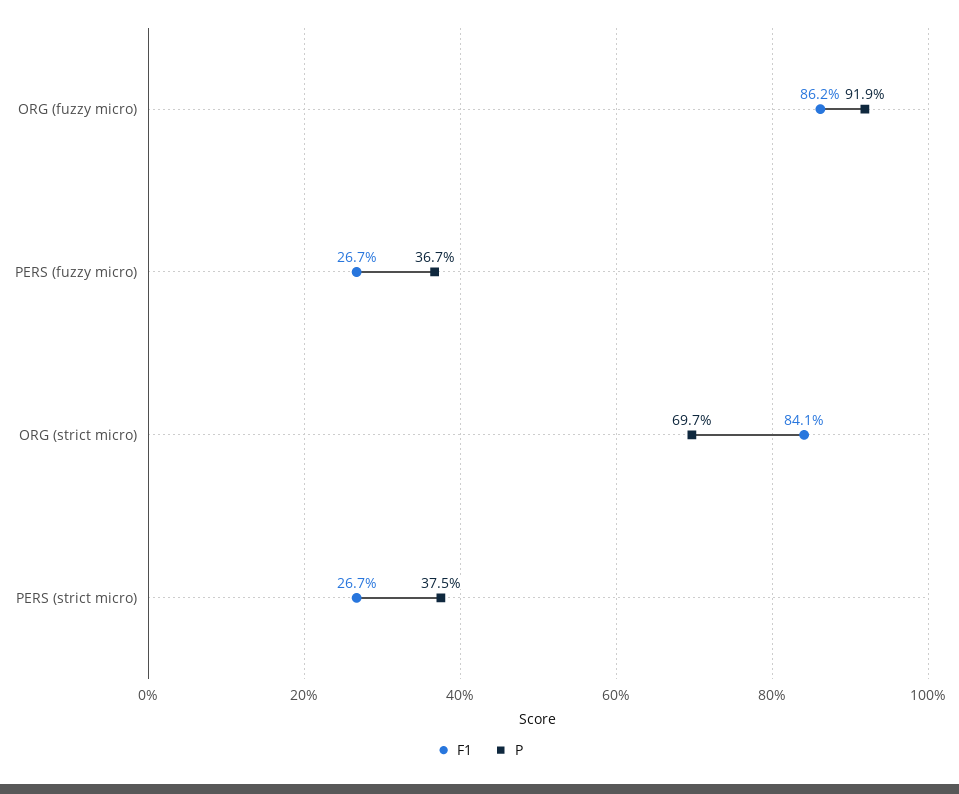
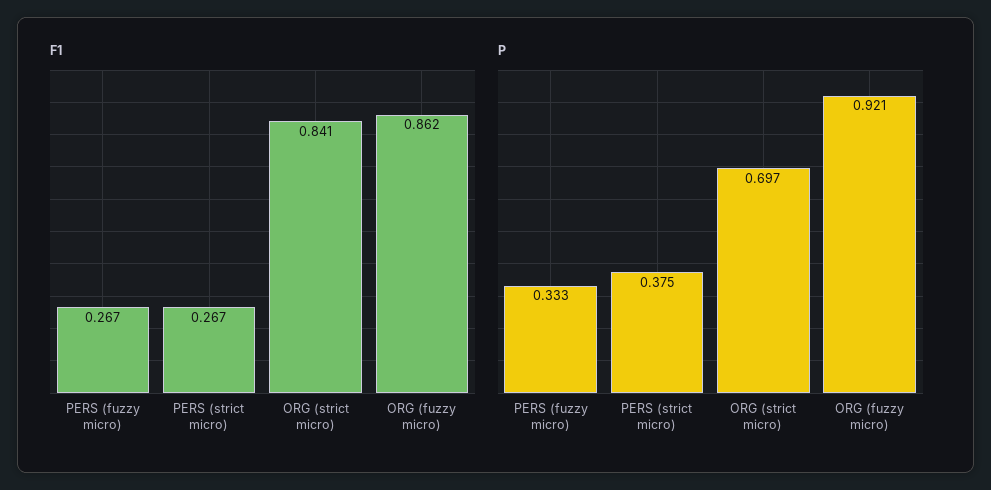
P, ORG (fuzzy micro): 0.919 -> 0.921
P, PERS (fuzzy micro): 0.367 -> 0.333

